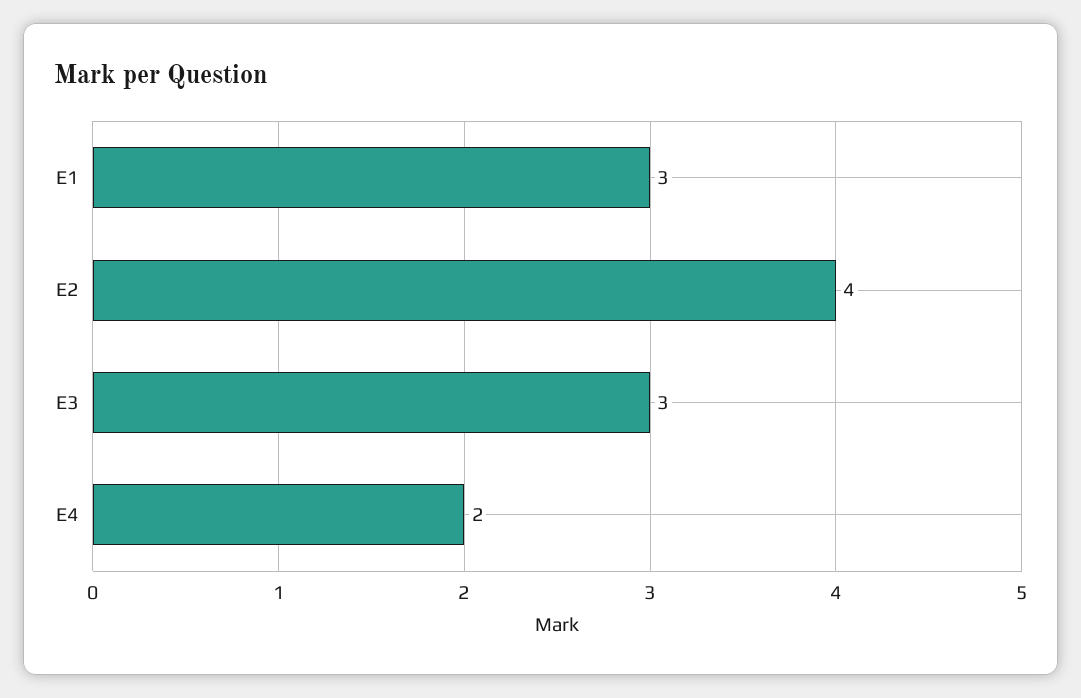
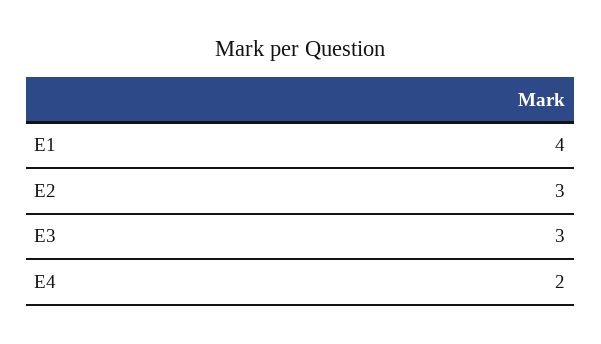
E1: 3 -> 4
E2: 4 -> 3

